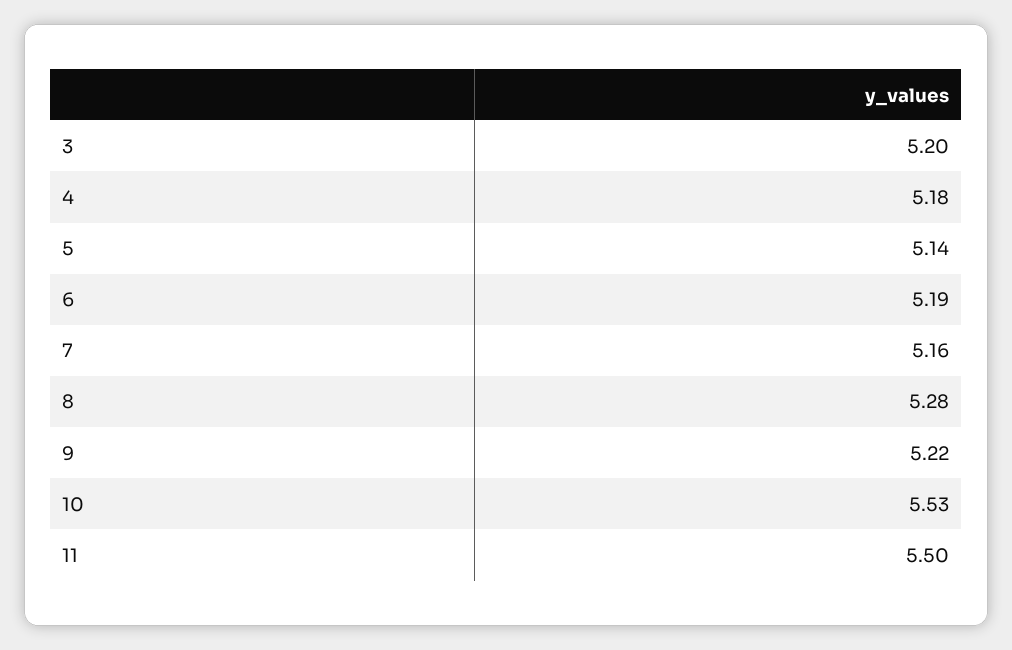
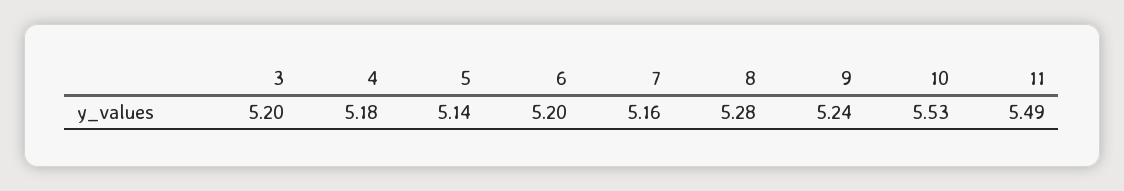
6: 5.19 -> 5.2
9: 5.22 -> 5.24
11: 5.5 -> 5.49

